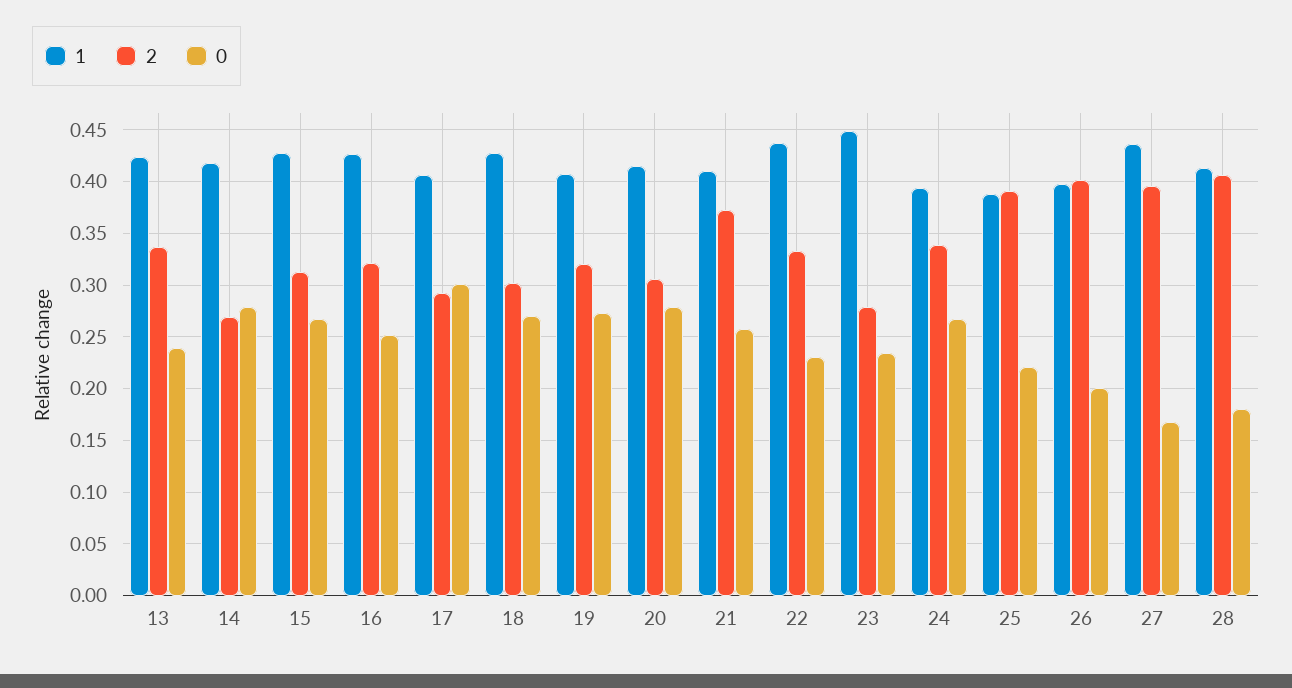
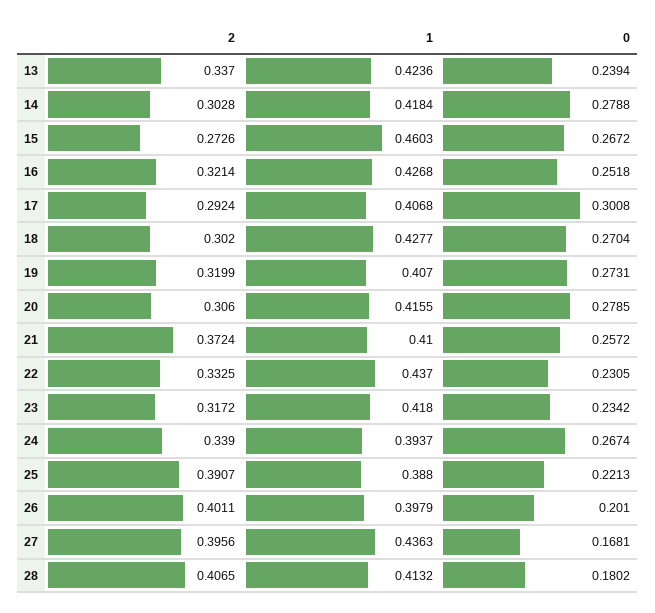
2, 14: 0.27 -> 0.3028
1, 15: 0.43 -> 0.4603
2, 15: 0.31 -> 0.2726
1, 23: 0.45 -> 0.418
2, 23: 0.28 -> 0.3172

